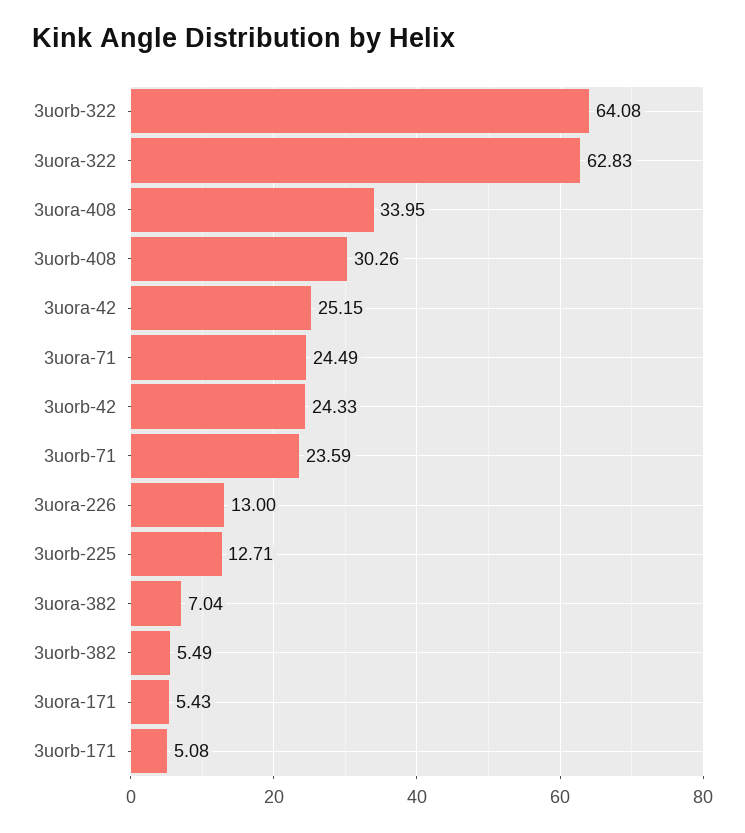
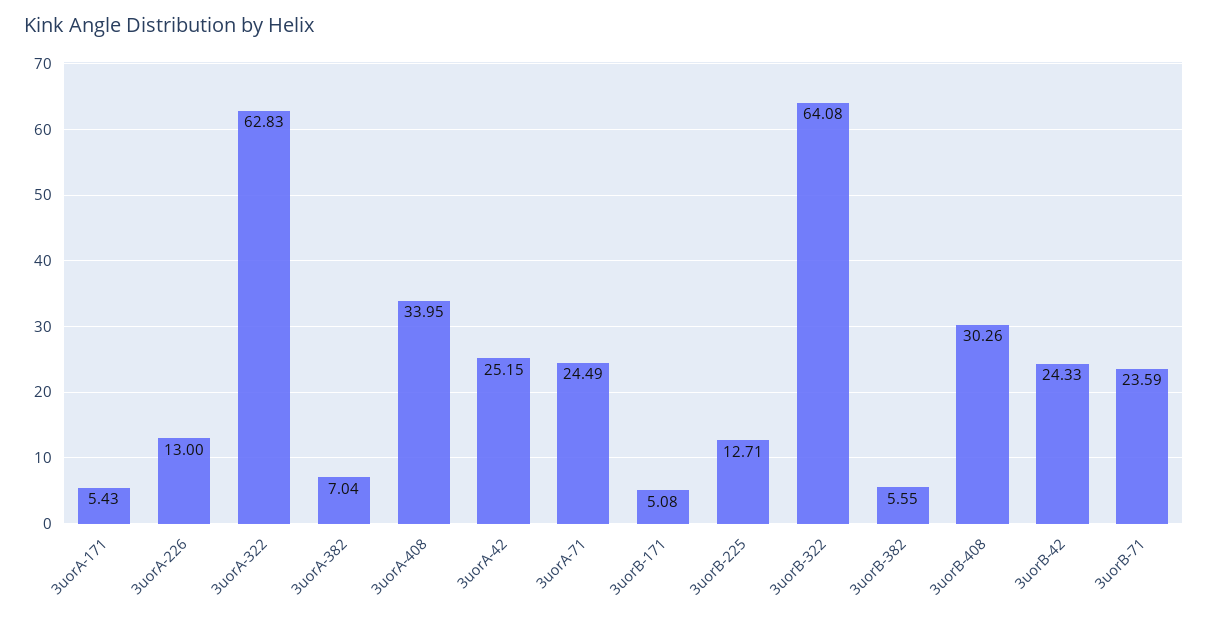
3uorb-382: 5.49 -> 5.55

